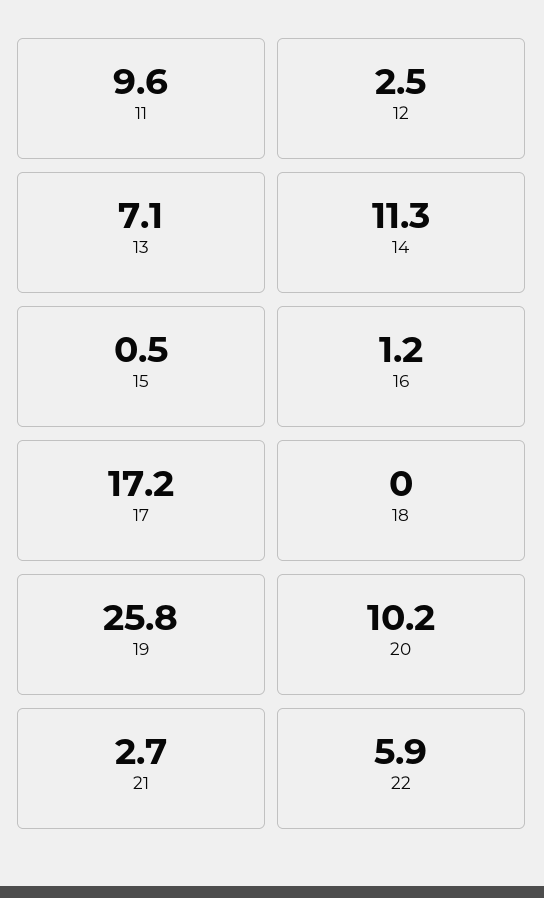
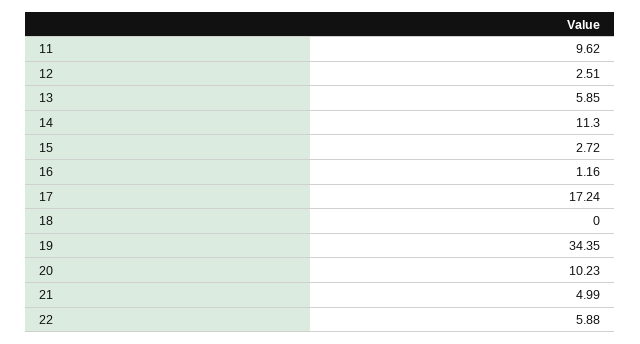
13: 7.1 -> 5.85
15: 0.5 -> 2.72
19: 25.8 -> 34.35
21: 2.7 -> 4.99

